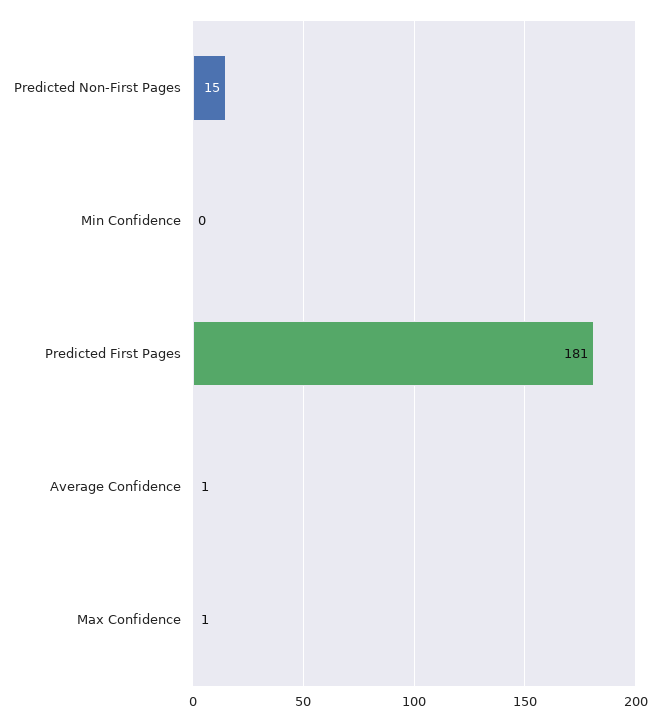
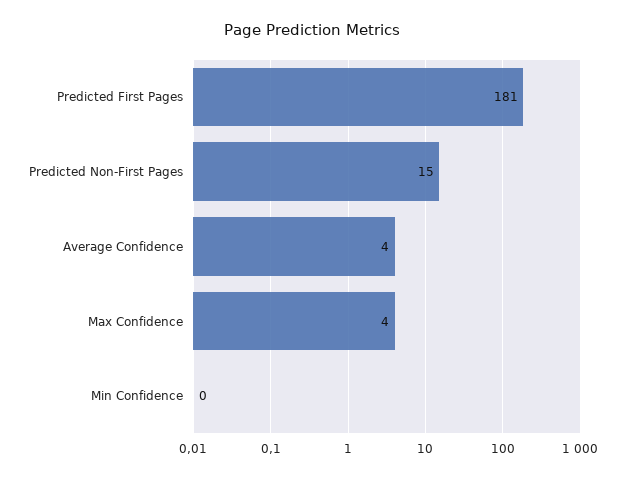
Average Confidence: 1 -> 4
Max Confidence: 1 -> 4

